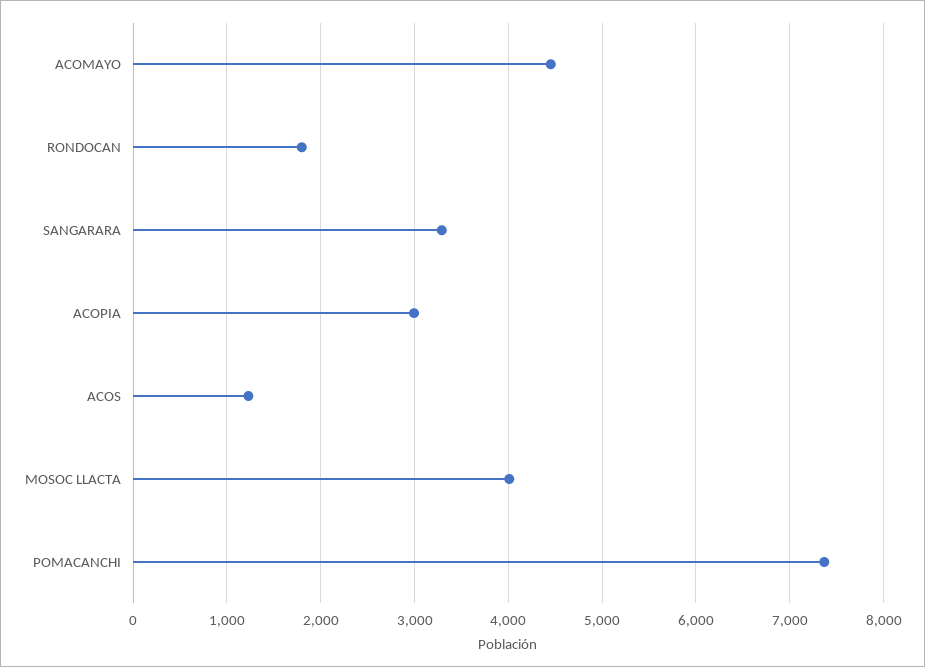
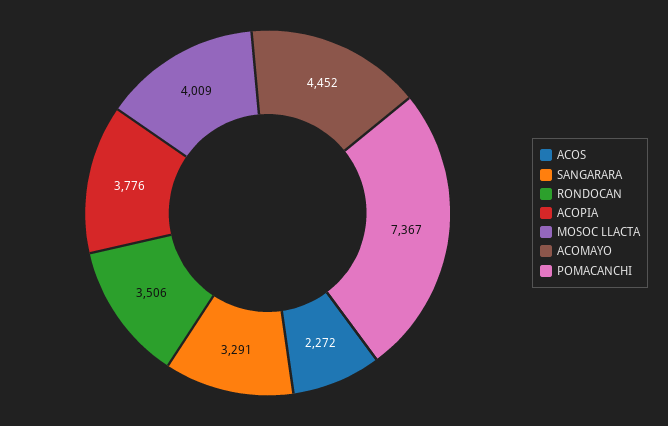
RONDOCAN: 1800 -> 3506
ACOPIA: 3000 -> 3776
ACOS: 1200 -> 2272

